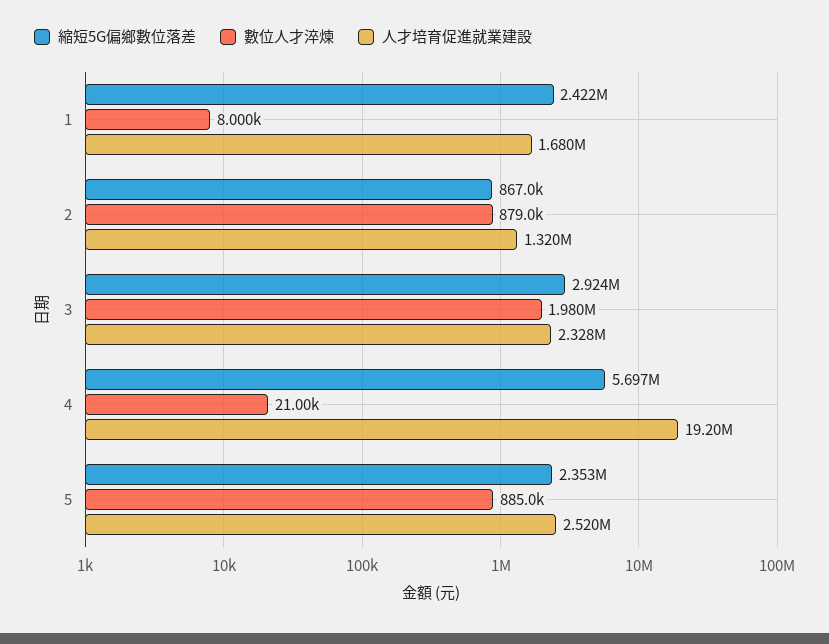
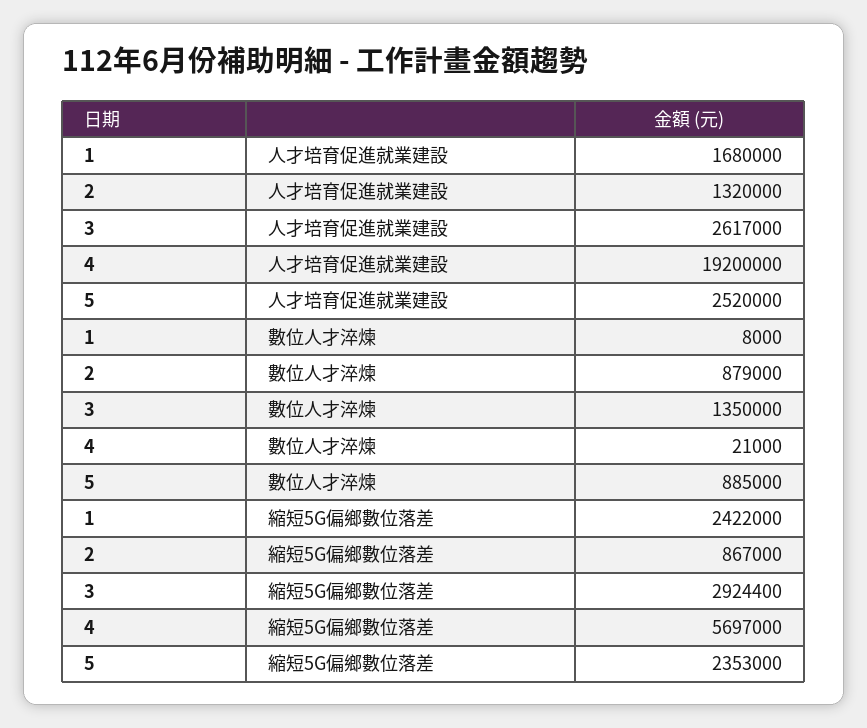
數位人才淬煉, 3: 1980000 -> 1350000
人才培育促進就業建設, 3: 2328000 -> 2617000

